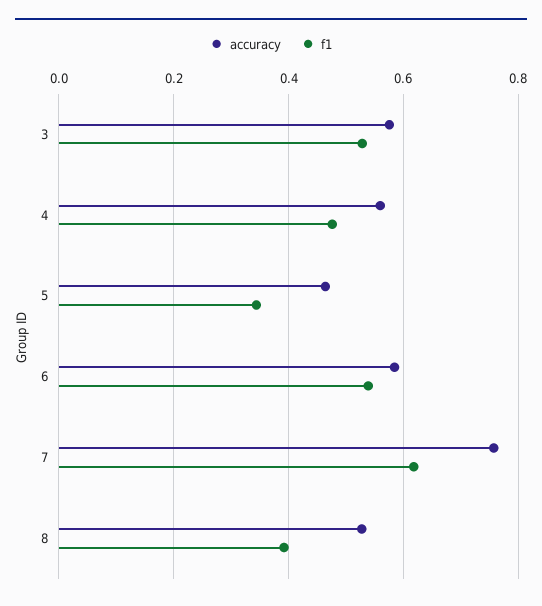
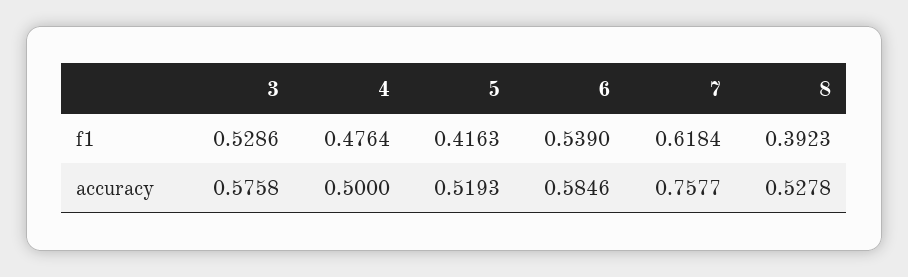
accuracy, 4: 0.56 -> 0.5
accuracy, 5: 0.46 -> 0.5193
f1, 5: 0.34 -> 0.4163

